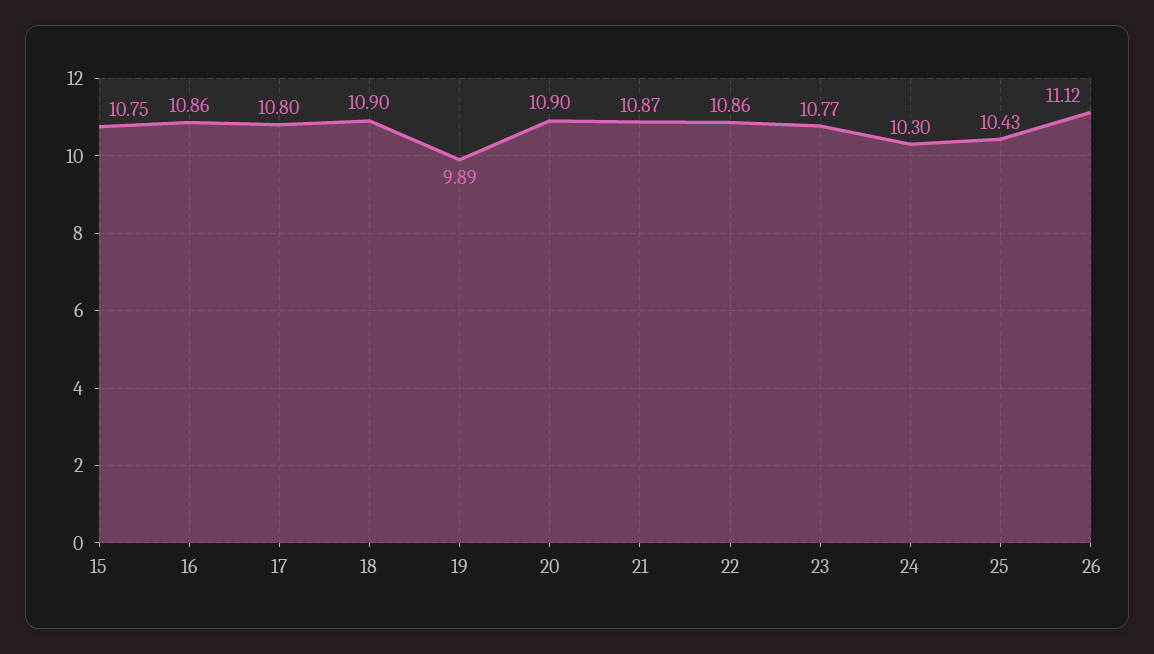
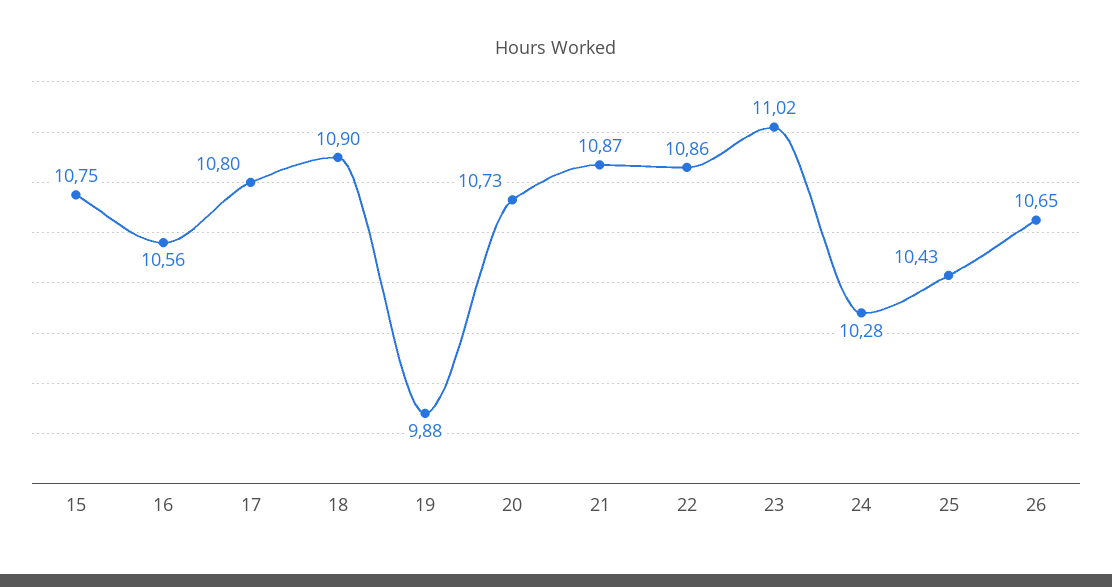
16: 10.86 -> 10.56
19: 9.89 -> 9.88
20: 10.9 -> 10.73
23: 10.77 -> 11.02
24: 10.3 -> 10.28
26: 11.12 -> 10.65

